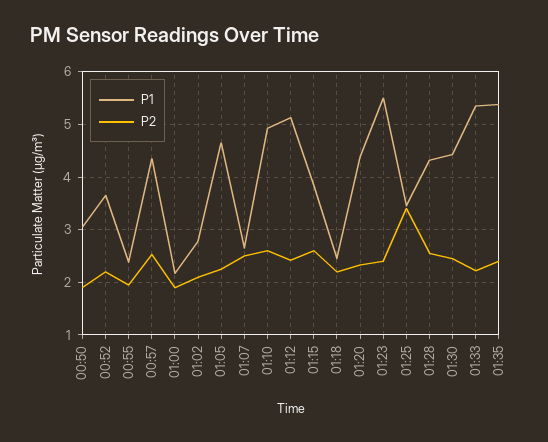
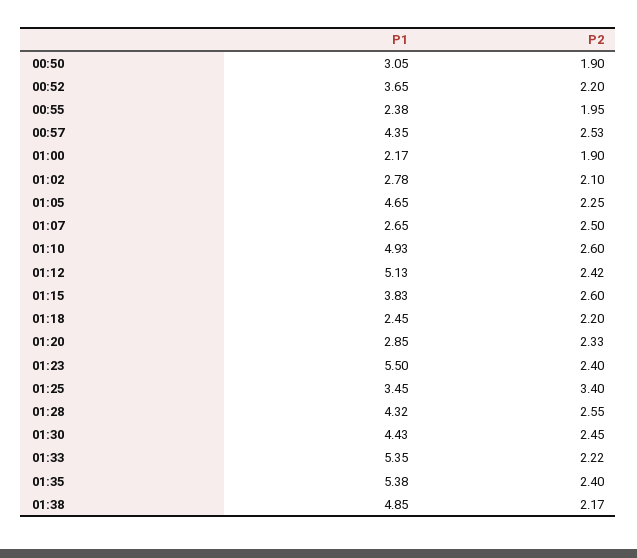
P1, 01:20: 4.4 -> 2.85
P1, 01:38: none -> 4.85
P2, 01:38: none -> 2.17

